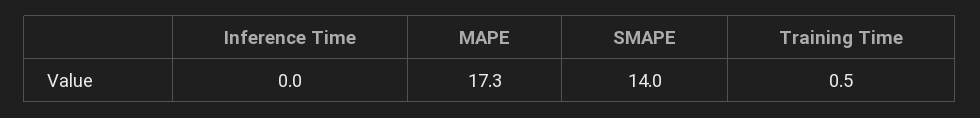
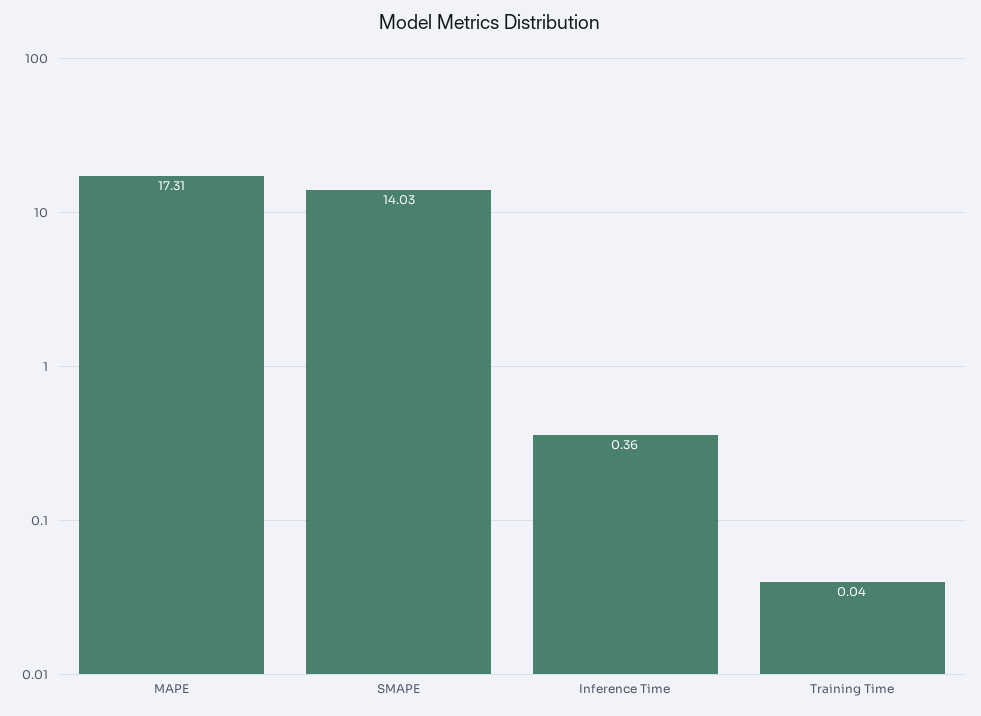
Inference Time: 0 -> 0.36
Training Time: 0.5 -> 0.04

